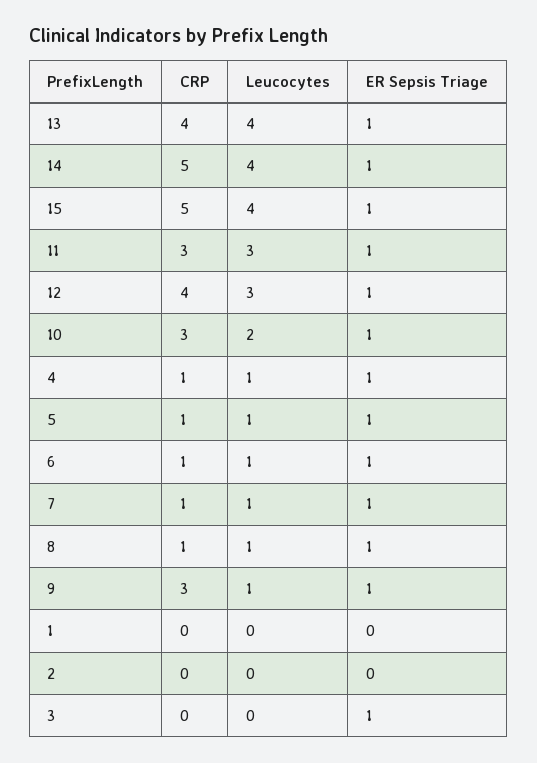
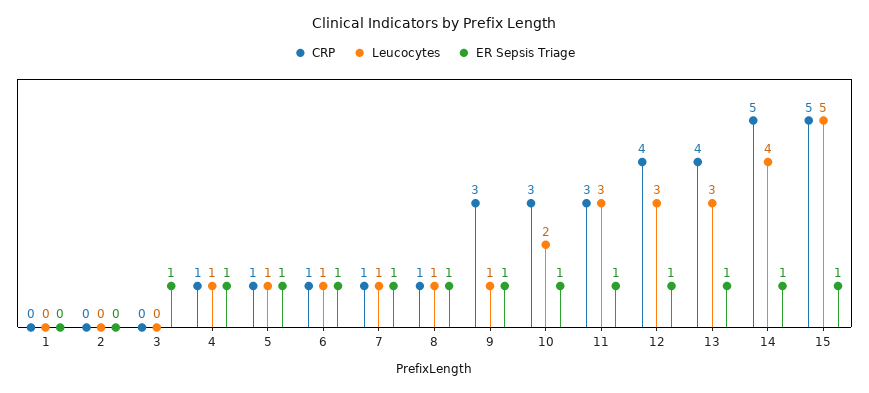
Leucocytes, 13: 4 -> 3
Leucocytes, 15: 4 -> 5

